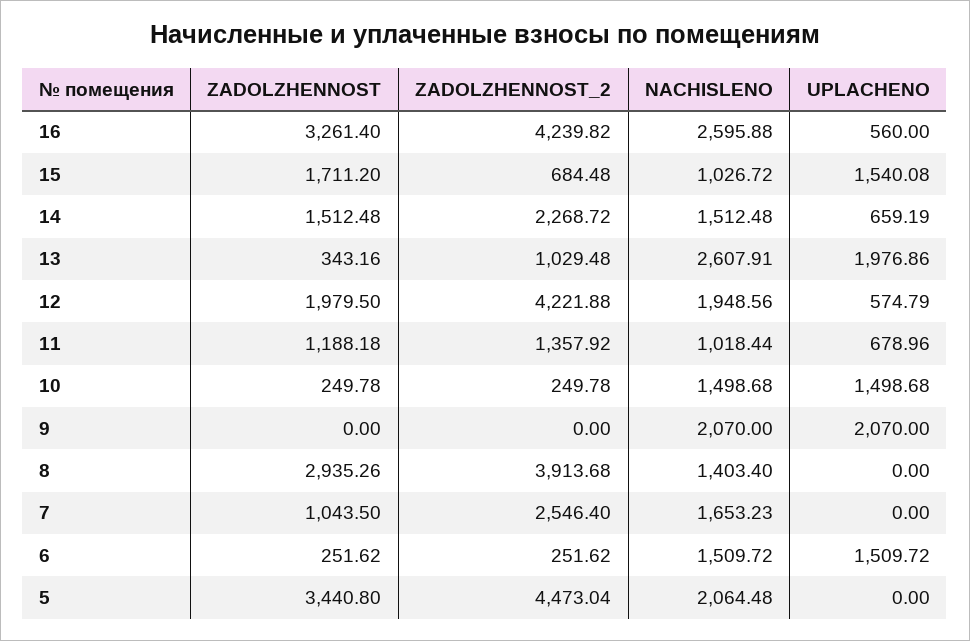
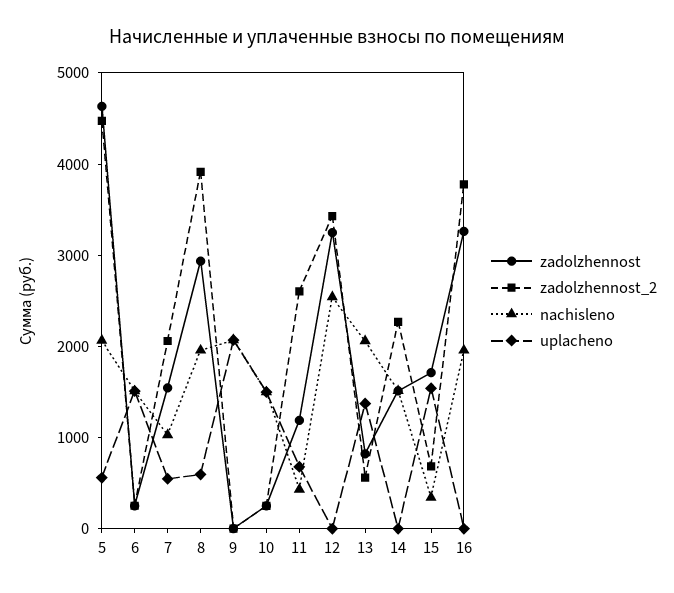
ZADOLZHENNOST_2, 16: 4239.82 -> 3800
NACHISLENO, 16: 2595.88 -> 2000
UPLACHENO, 16: 560 -> 0
NACHISLENO, 15: 1026.72 -> 400
UPLACHENO, 14: 659.19 -> 0
ZADOLZHENNOST, 13: 343.16 -> 800
ZADOLZHENNOST_2, 13: 1029.48 -> 600
NACHISLENO, 13: 2607.91 -> 2000
UPLACHENO, 13: 1976.86 -> 1400
ZADOLZHENNOST, 12: 1979.5 -> 3200
ZADOLZHENNOST_2, 12: 4221.88 -> 3400
NACHISLENO, 12: 1948.56 -> 2600
UPLACHENO, 12: 574.79 -> 0
ZADOLZHENNOST_2, 11: 1357.92 -> 2600
NACHISLENO, 11: 1018.44 -> 400
NACHISLENO, 8: 1403.4 -> 2000
UPLACHENO, 8: 0 -> 600
ZADOLZHENNOST, 7: 1043.5 -> 1600
ZADOLZHENNOST_2, 7: 2546.4 -> 2000
NACHISLENO, 7: 1653.23 -> 1000
UPLACHENO, 7: 0 -> 600
ZADOLZHENNOST, 5: 3440.8 -> 4600
UPLACHENO, 5: 0 -> 600

